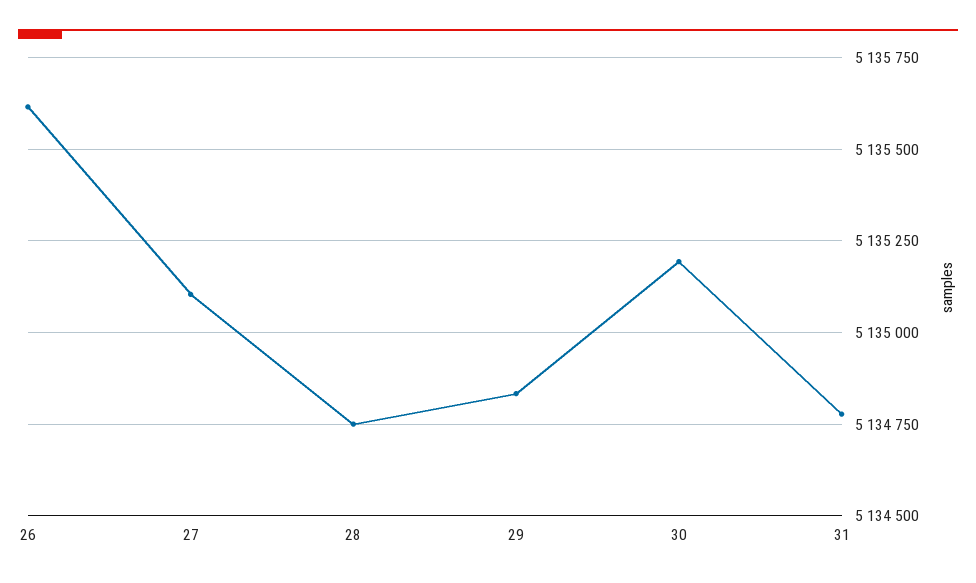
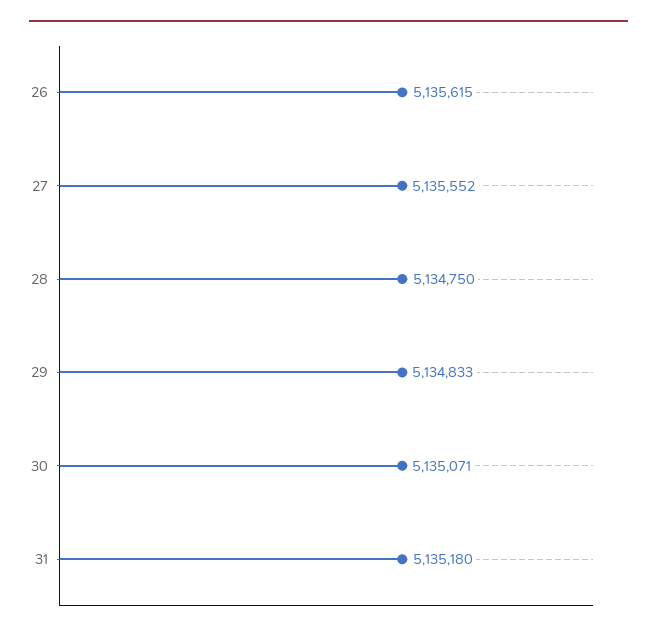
27: 5135100 -> 5135552
30: 5135200 -> 5135071
31: 5134775 -> 5135180

